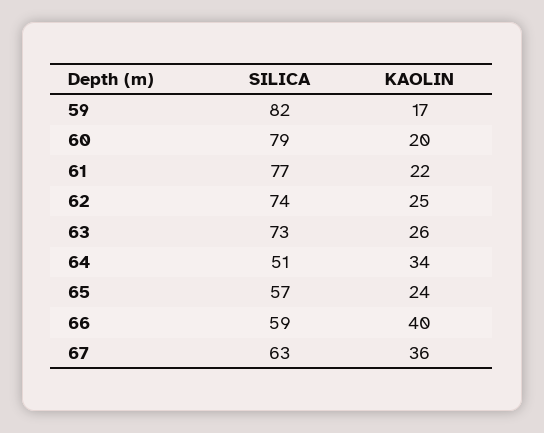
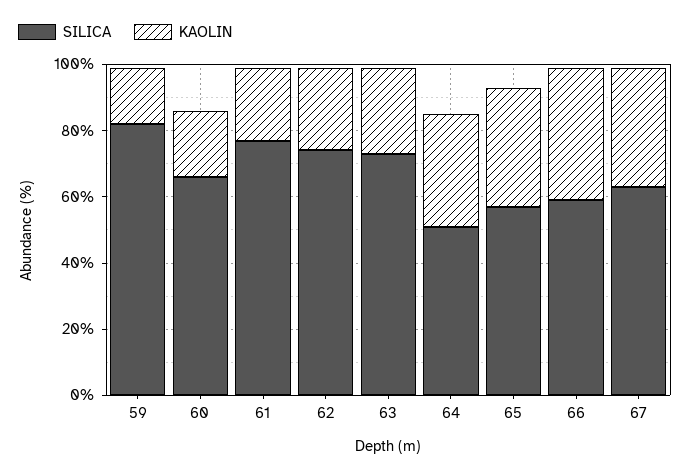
SILICA, 60: 79 -> 65
KAOLIN, 65: 24 -> 35

